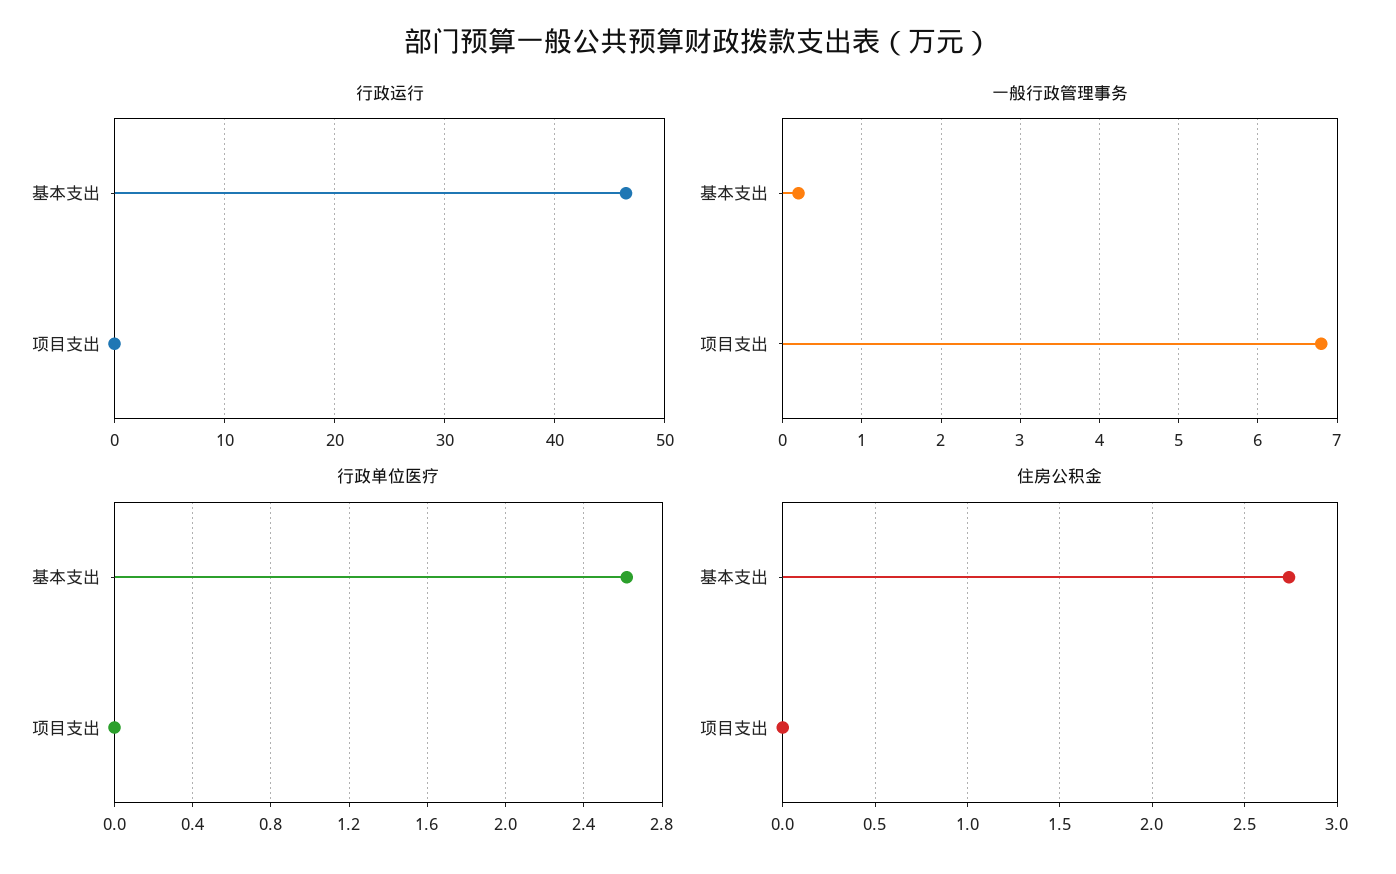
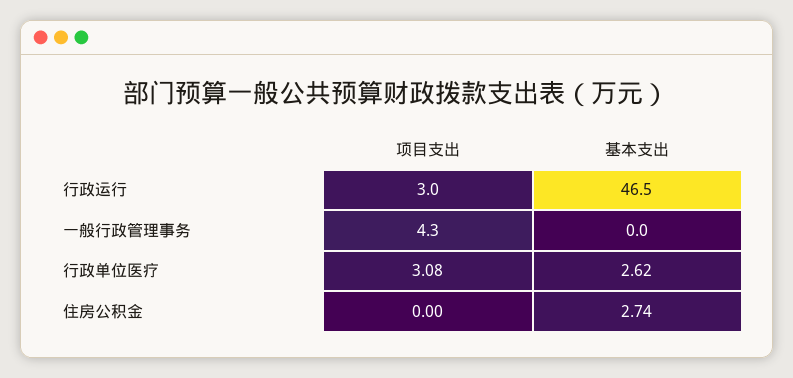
行政运行, 项目支出: 0 -> 3
一般行政管理事务, 基本支出: 0.2 -> 0
一般行政管理事务, 项目支出: 6.8 -> 4.3
行政单位医疗, 项目支出: 0 -> 3.08

